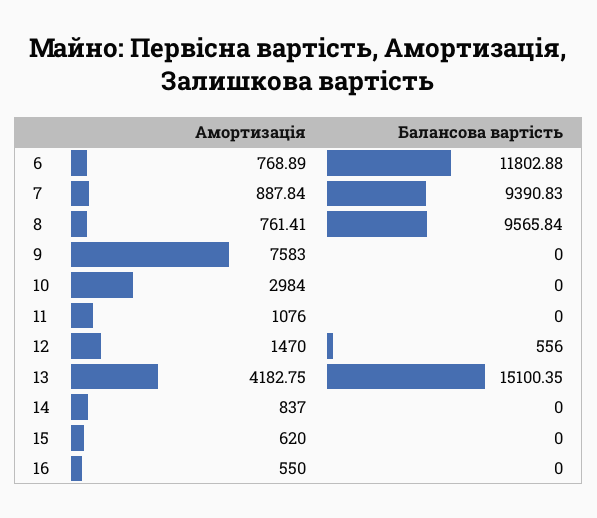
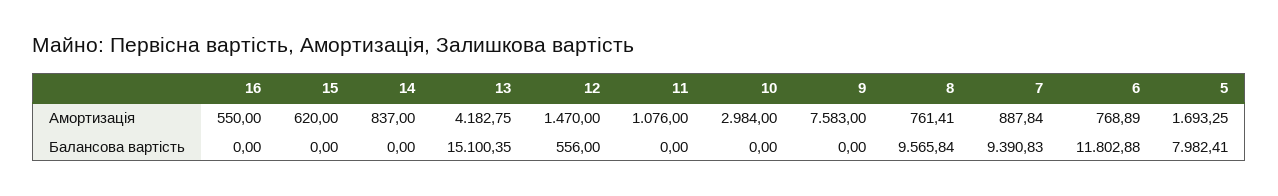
Амортизація, 5: none -> 1693.25
Балансова вартість, 5: none -> 7982.41

